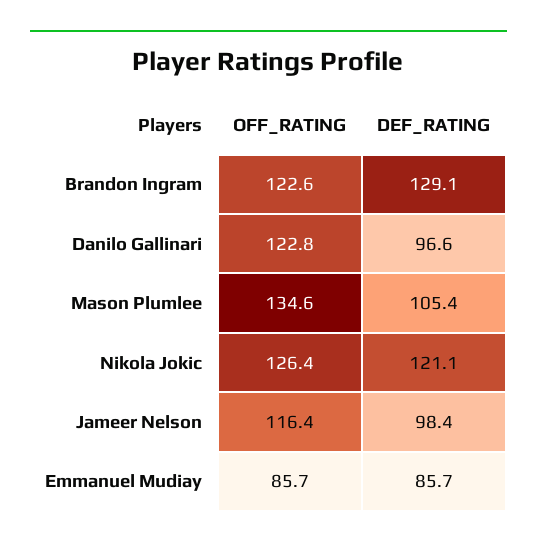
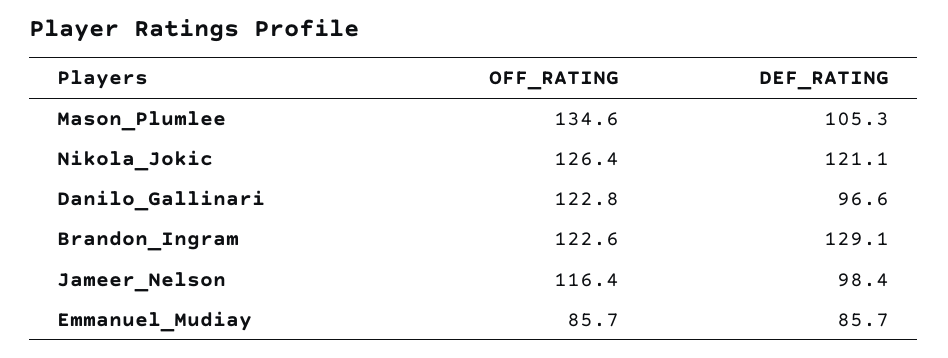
DEF_RATING, Mason Plumlee: 105.4 -> 105.3

